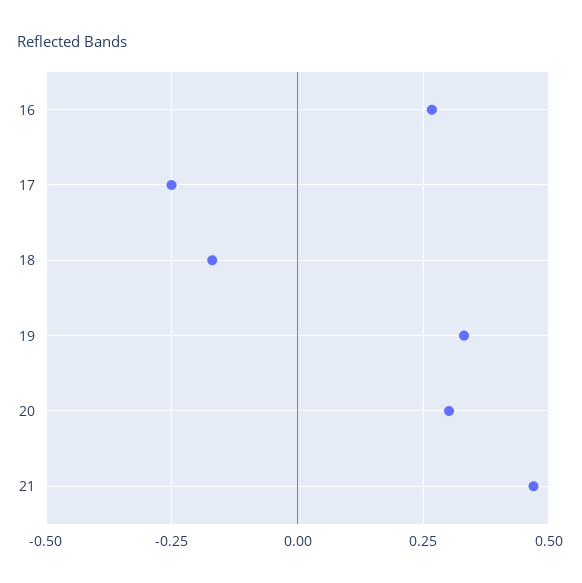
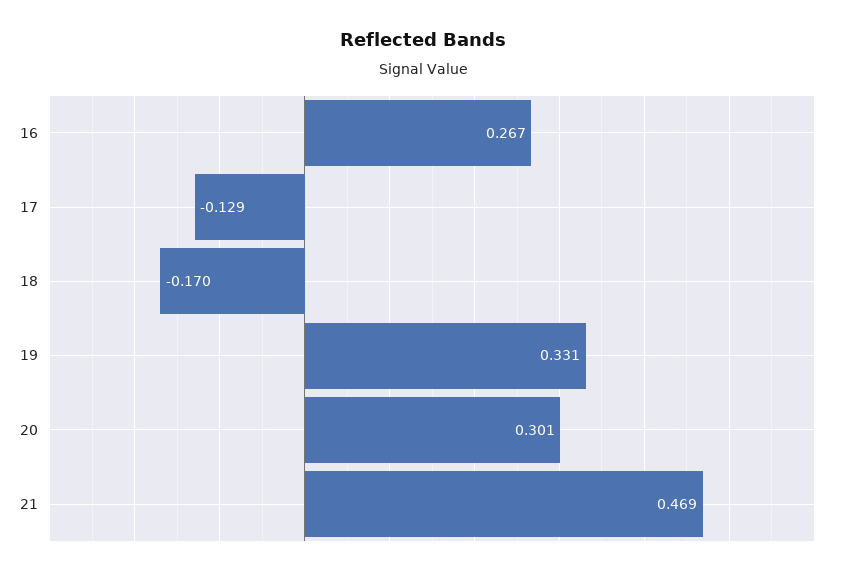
17: -0.25 -> -0.129

